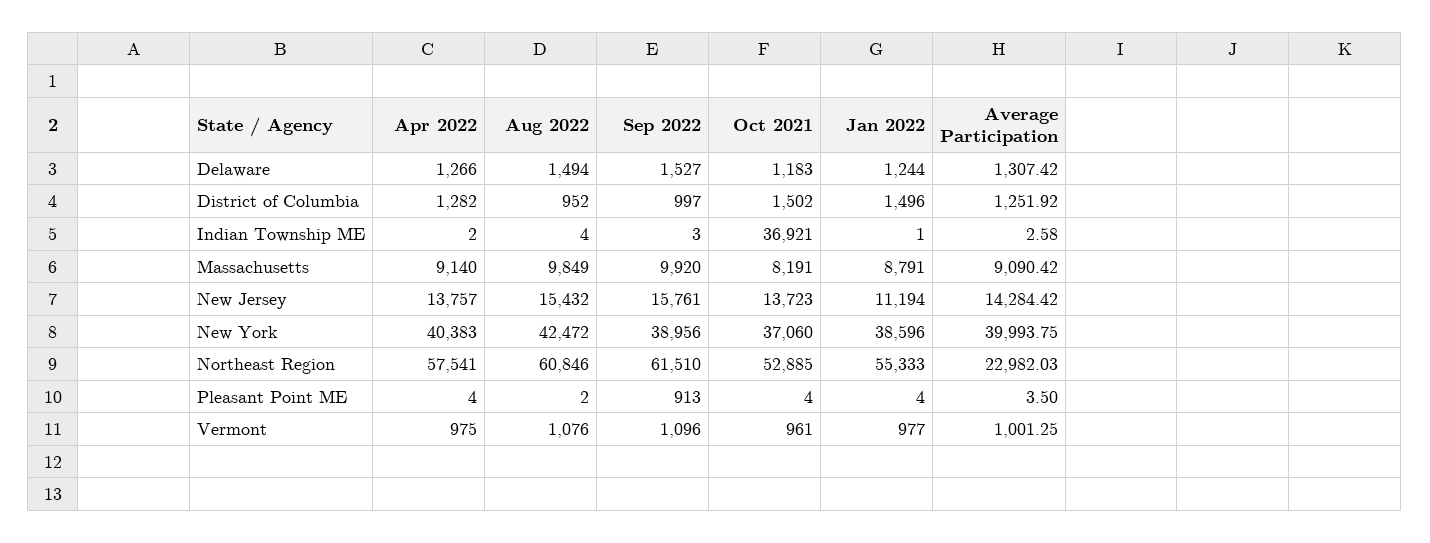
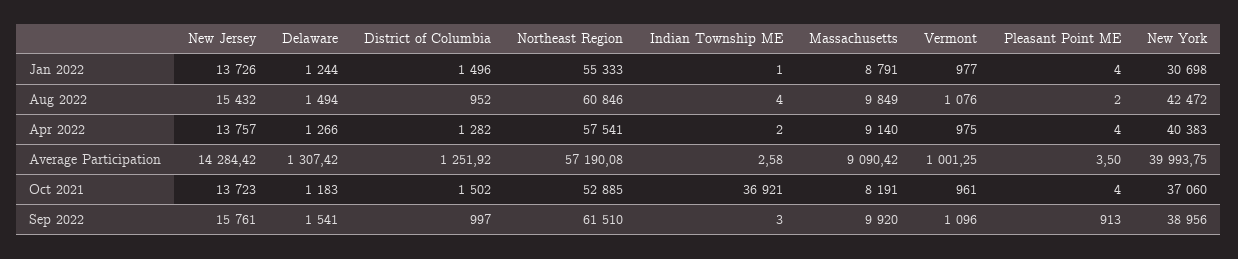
Sep 2022, Delaware: 1527 -> 1541
Jan 2022, New Jersey: 11194 -> 13726
Jan 2022, New York: 38596 -> 30698
Average Participation, Northeast Region: 22982.03 -> 57190.08

